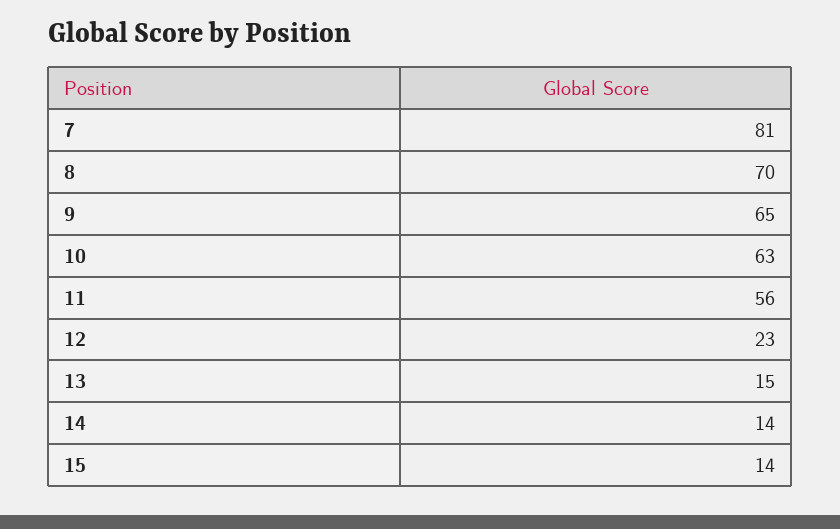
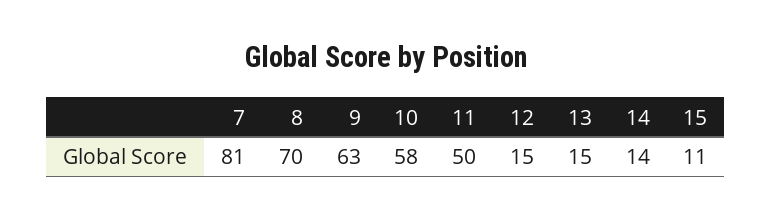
9: 65 -> 63
10: 63 -> 58
11: 56 -> 50
12: 23 -> 15
15: 14 -> 11

